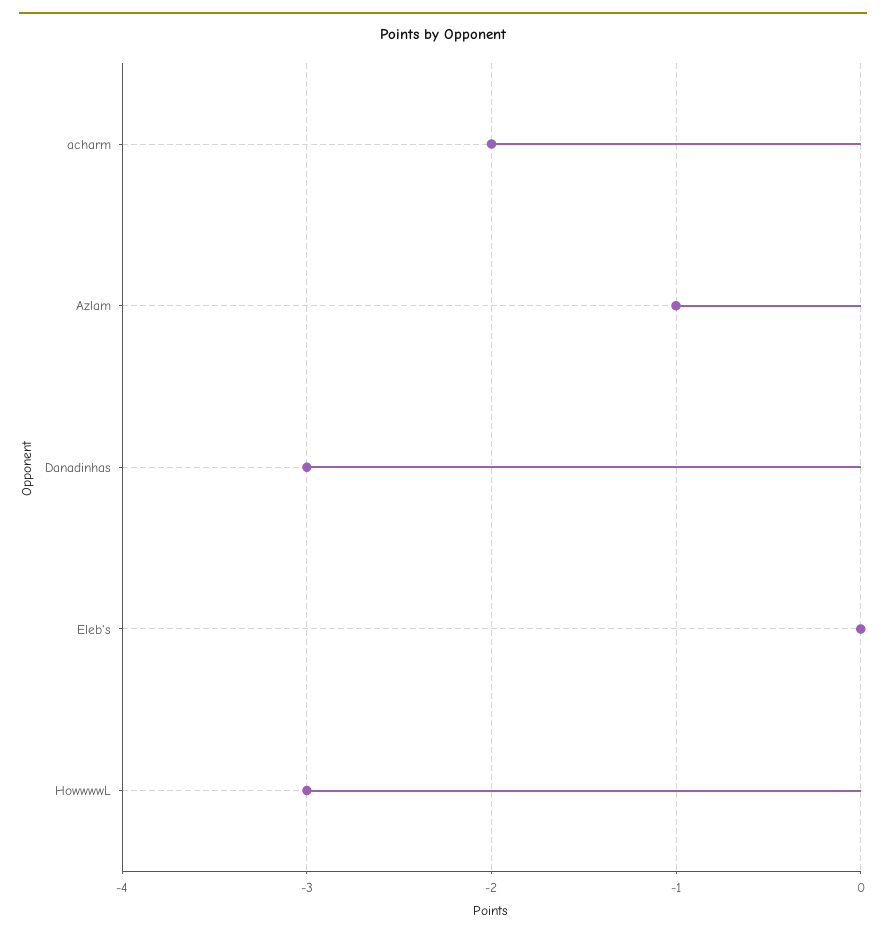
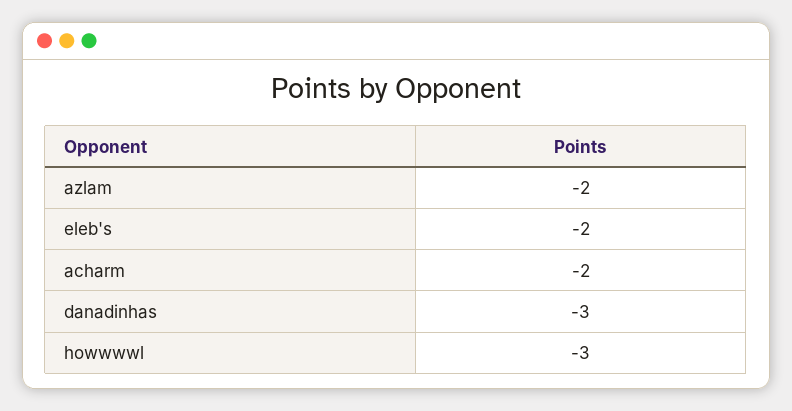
Azlam: -1 -> -2
Eleb's: 0 -> -2

